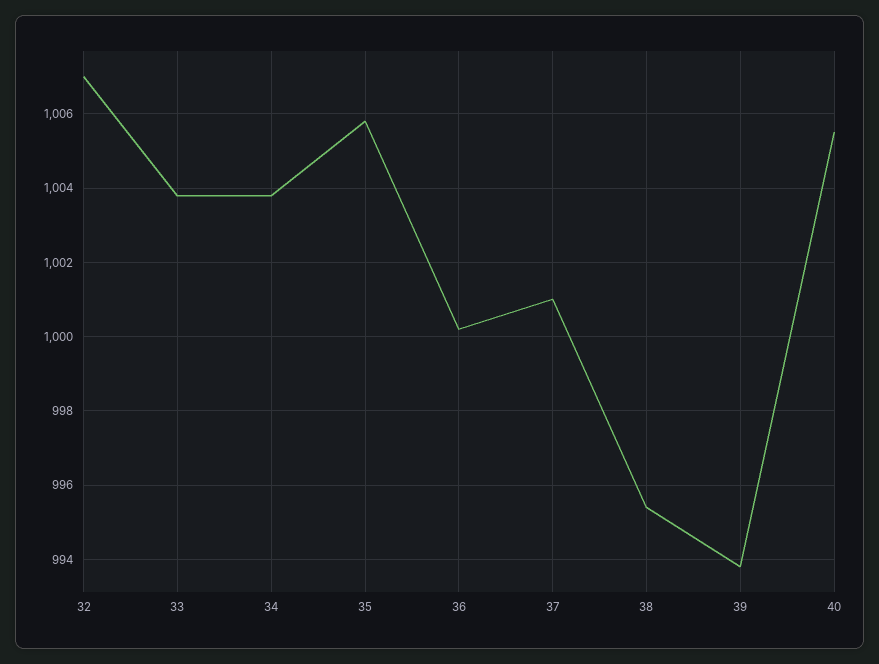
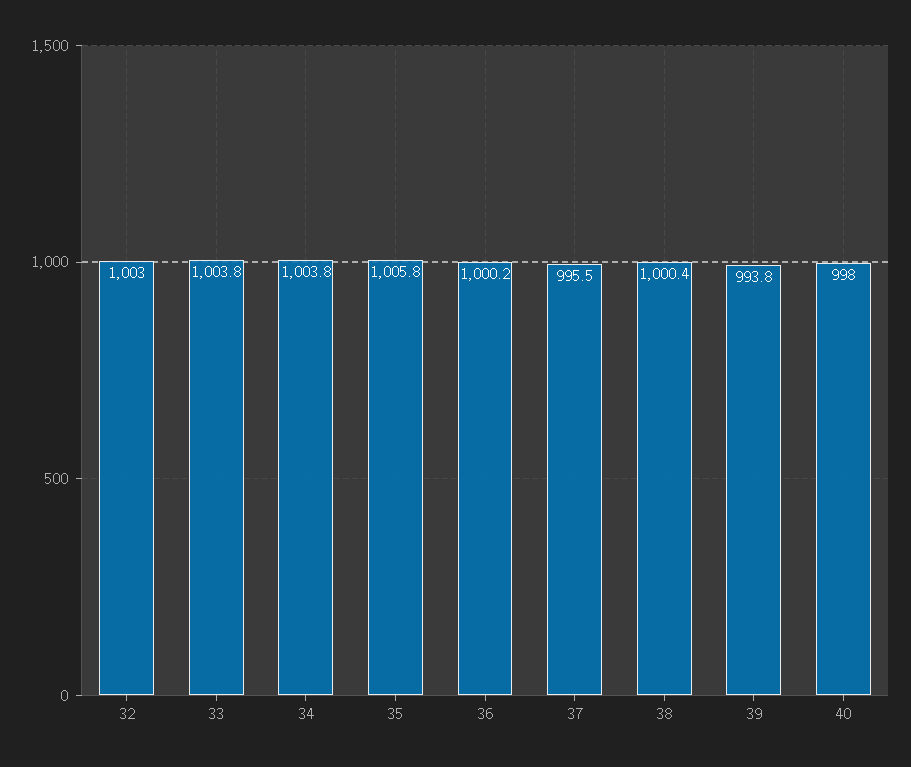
32: 1007 -> 1003
37: 1001 -> 995.5
38: 995.5 -> 1000.4
40: 1005.5 -> 998

